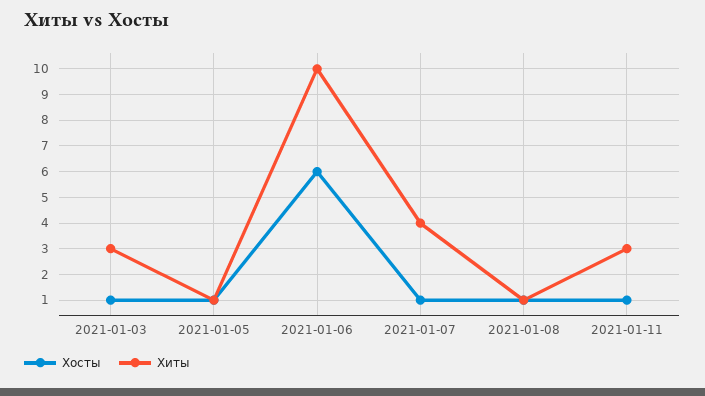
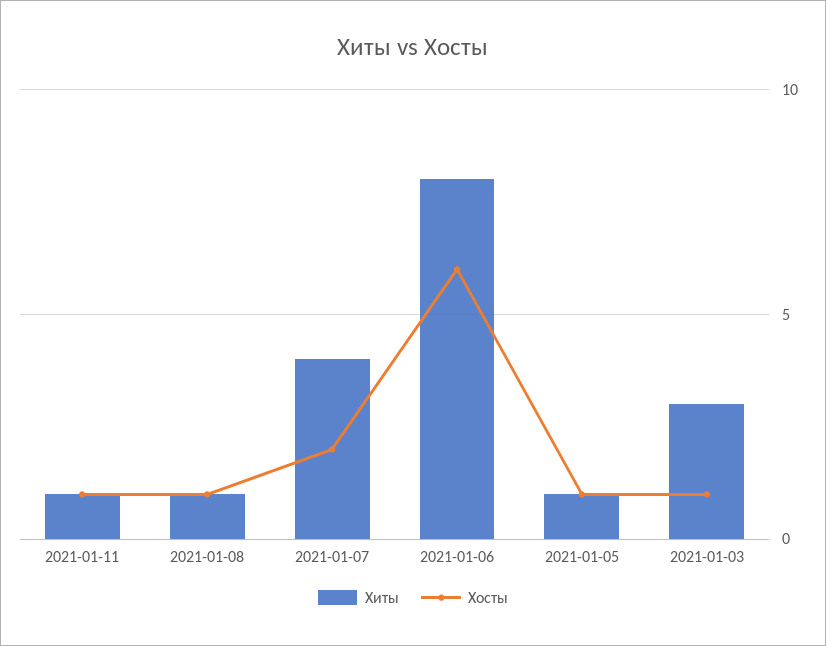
Хиты, 2021-01-06: 10 -> 8
Хосты, 2021-01-07: 1 -> 2
Хиты, 2021-01-11: 3 -> 1

